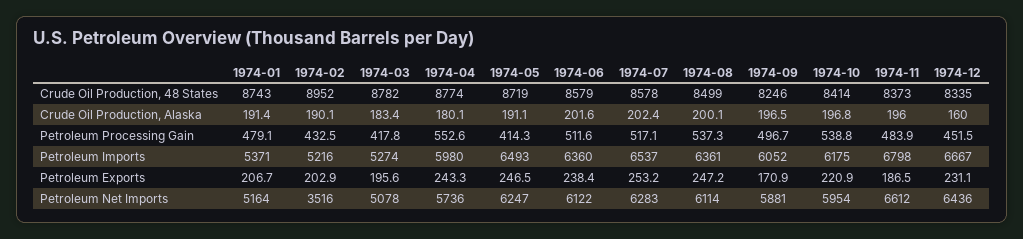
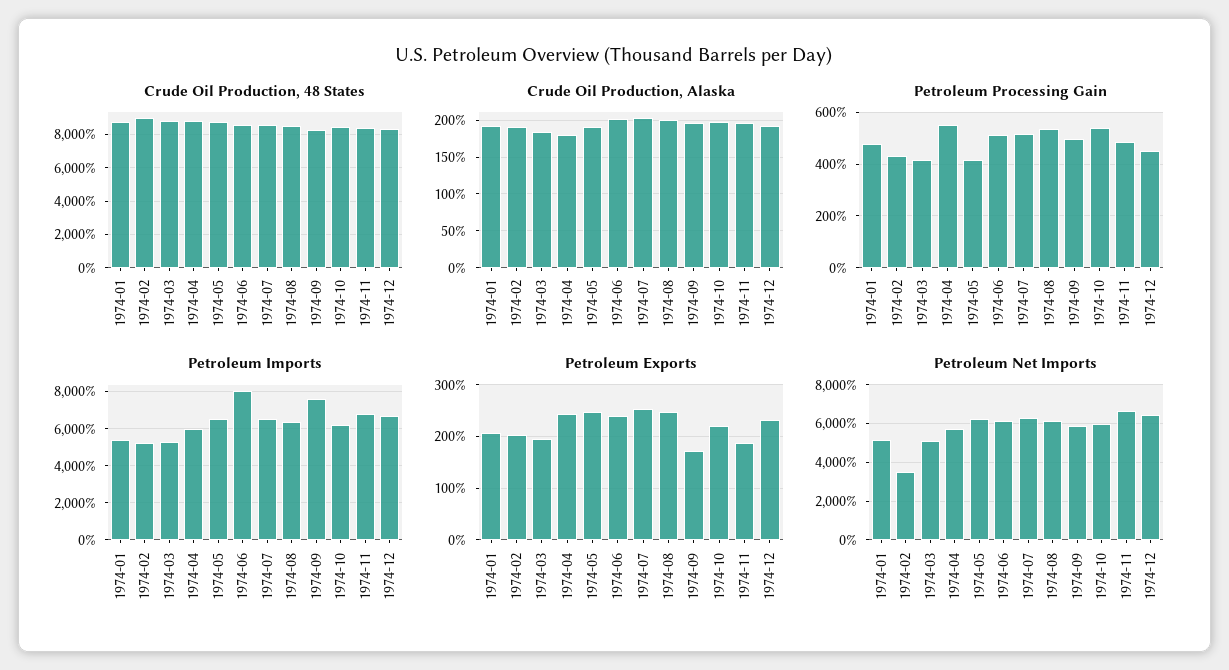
Crude Oil Production, Alaska, 1974-12: 160 -> 190
Petroleum Imports, 1974-06: 6360 -> 8000
Petroleum Imports, 1974-09: 6052 -> 7500

